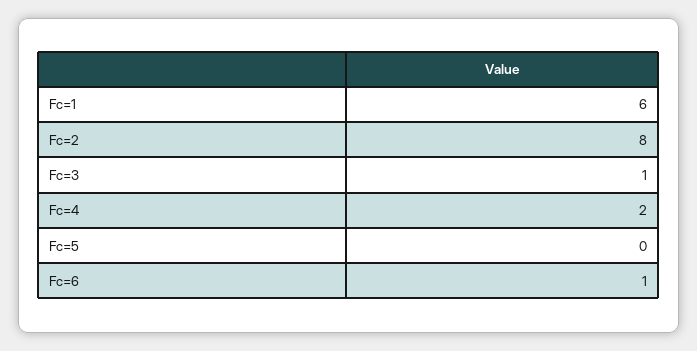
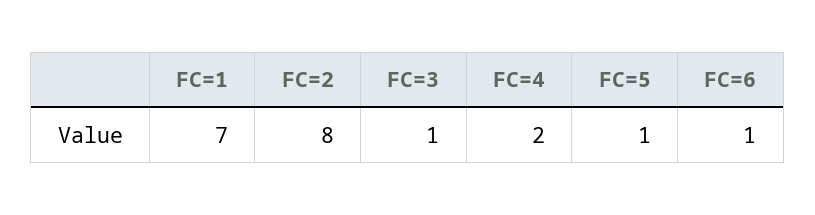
Fc=1: 6 -> 7
Fc=5: 0 -> 1

